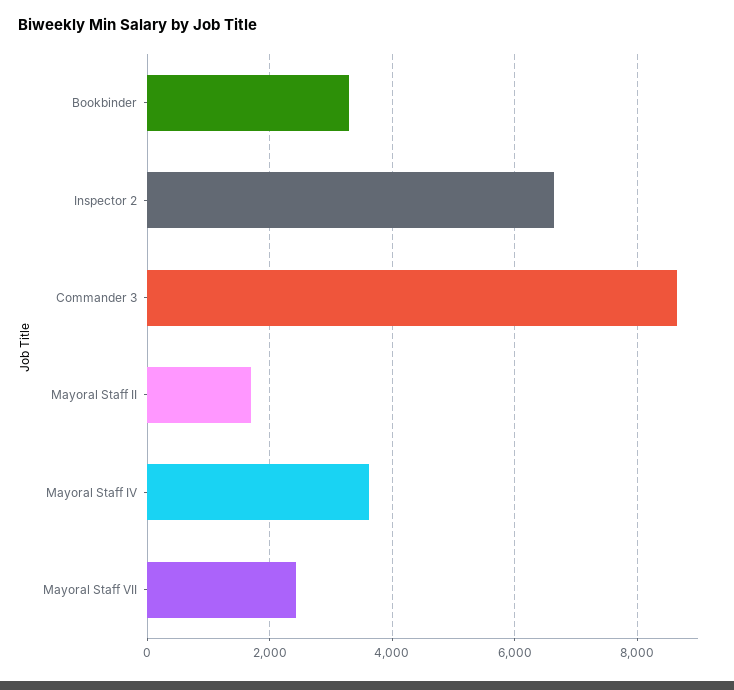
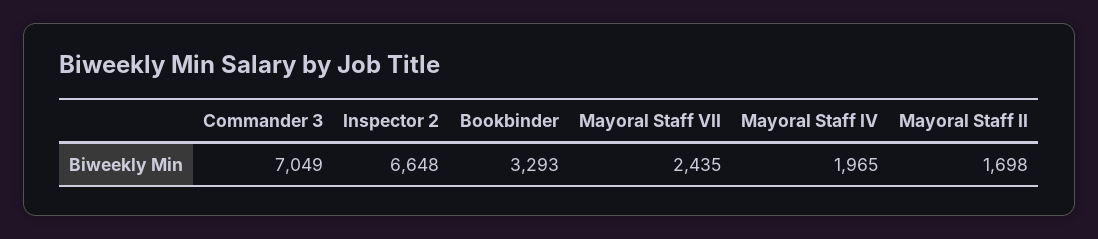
Commander 3: 8600 -> 7049
Mayoral Staff IV: 3600 -> 1965

